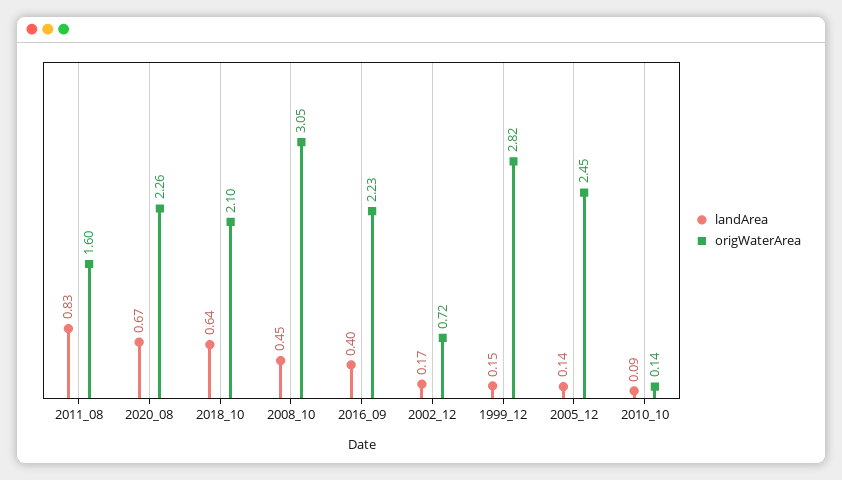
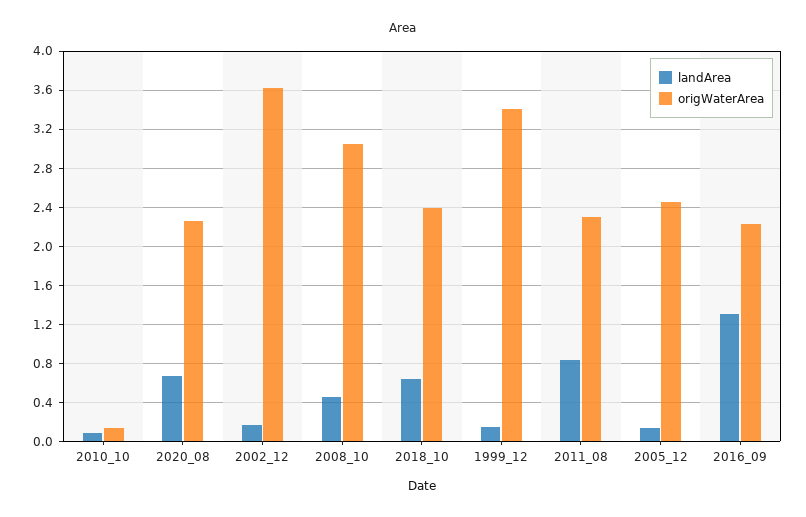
origWaterArea, 2011_08: 1.6 -> 2.3
origWaterArea, 2018_10: 2.1 -> 2.4
landArea, 2016_09: 0.4 -> 1.3
origWaterArea, 2002_12: 0.72 -> 3.6
origWaterArea, 1999_12: 2.82 -> 3.4

